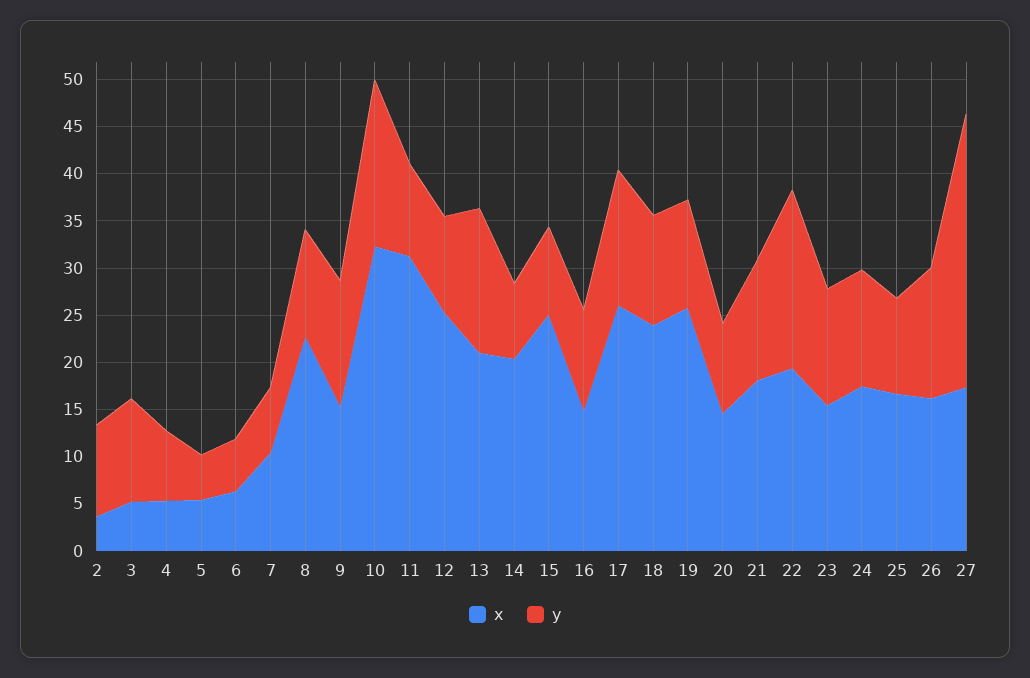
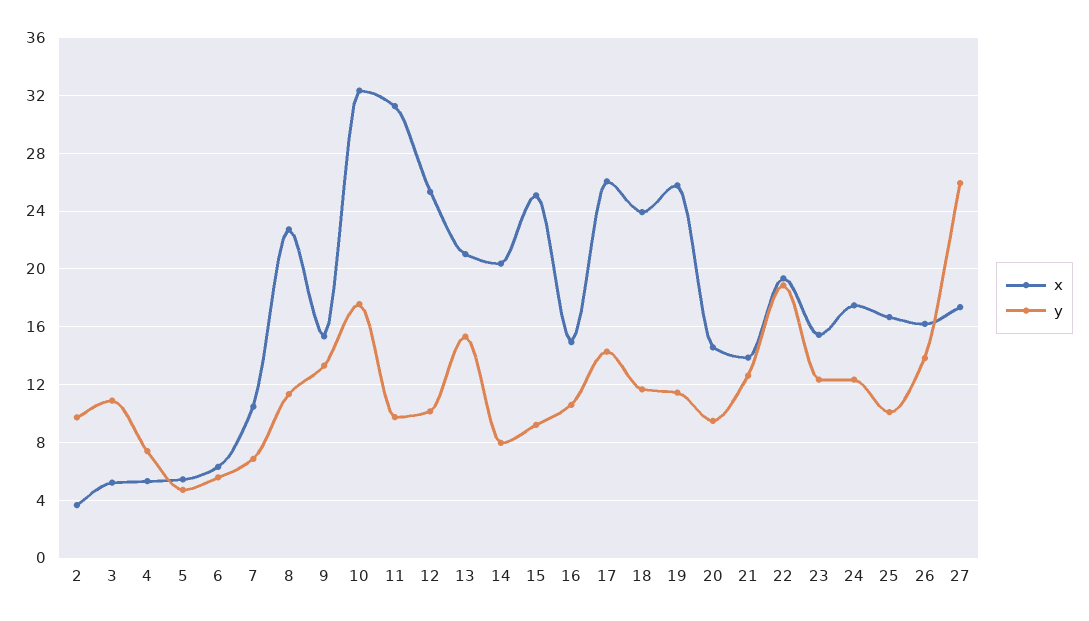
x, 21: 18 -> 14
y, 27: 29 -> 26

